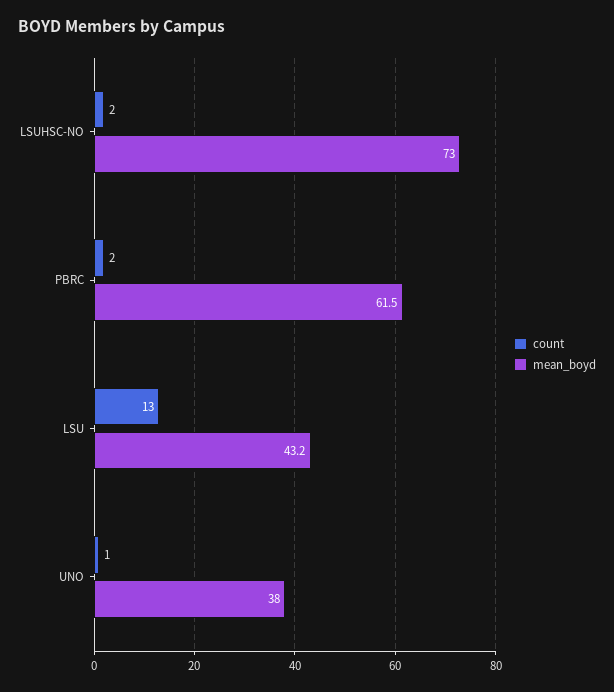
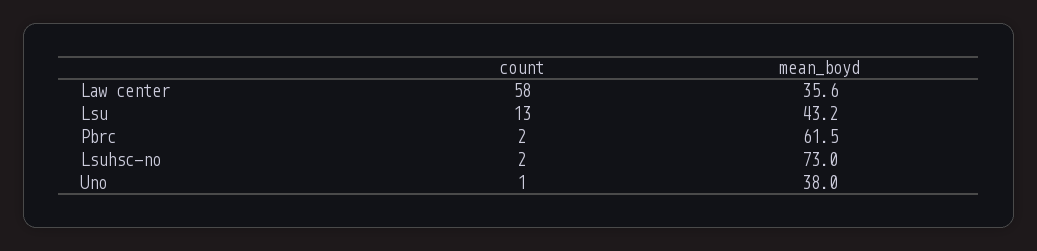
count, Law center: none -> 58
mean_boyd, Law center: none -> 35.6

